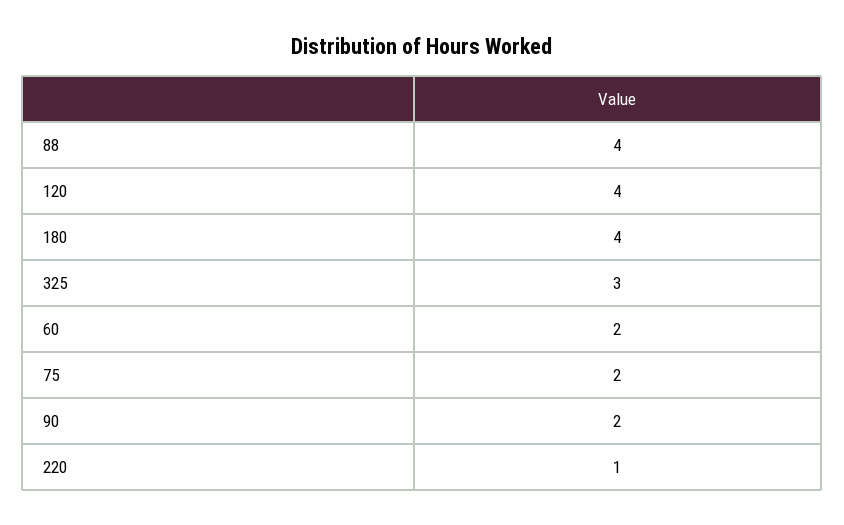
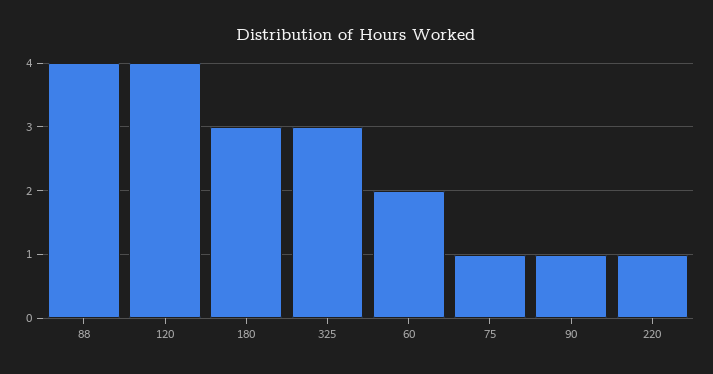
180: 4 -> 3
75: 2 -> 1
90: 2 -> 1

